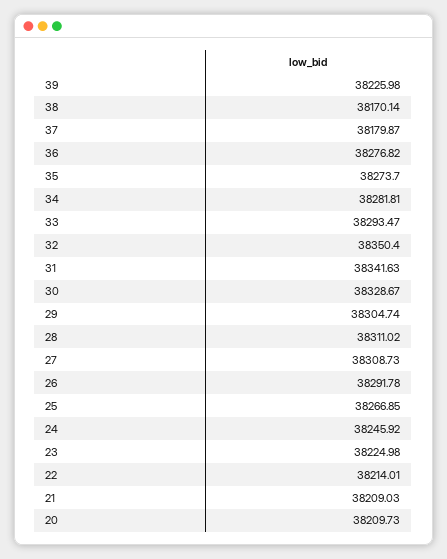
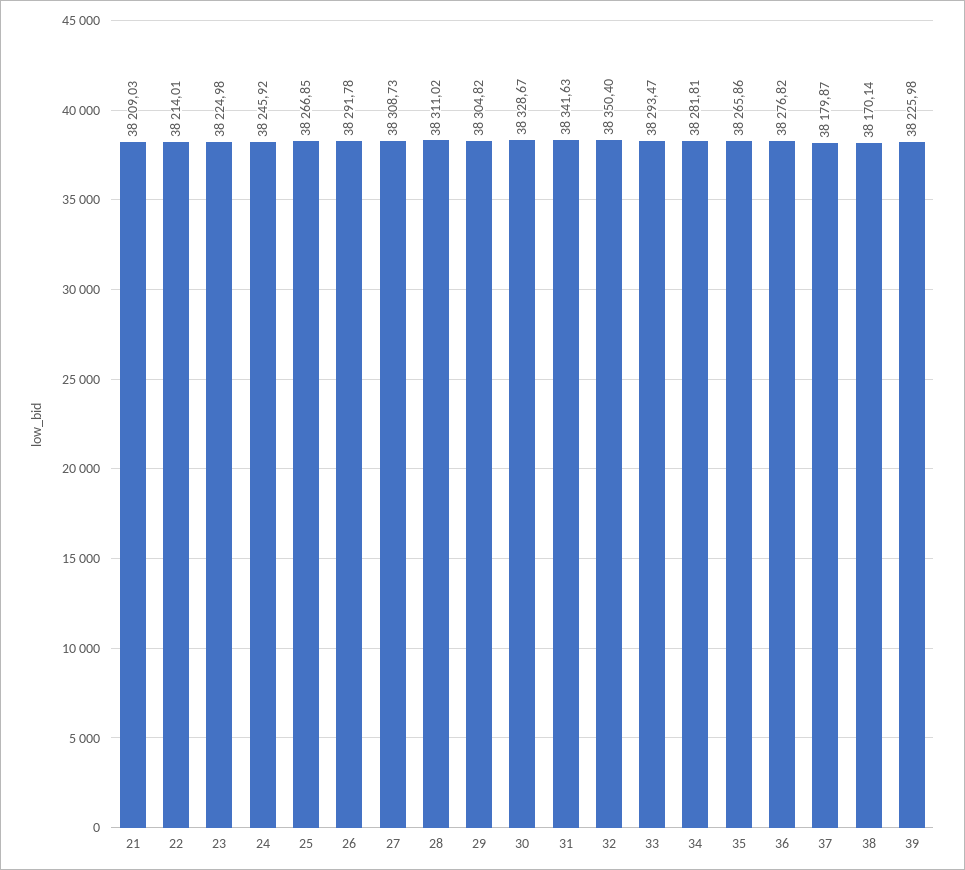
35: 38273.7 -> 38265.86
29: 38304.74 -> 38304.82
20: 38209.73 -> none

